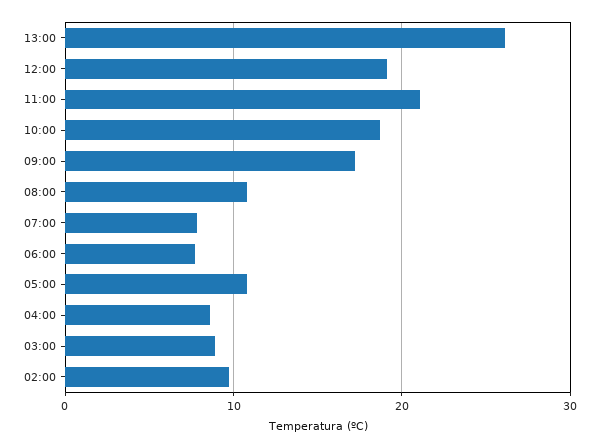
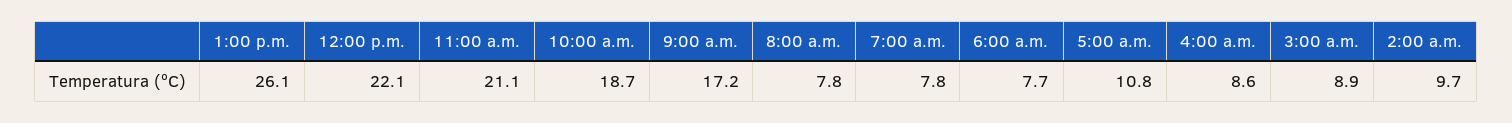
12:00: 19 -> 22.1
08:00: 11 -> 7.8

